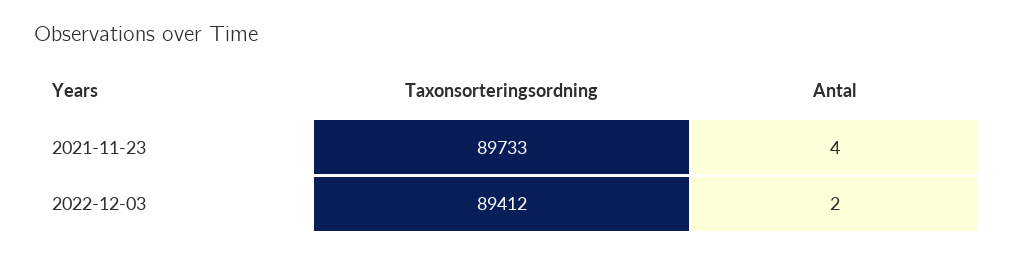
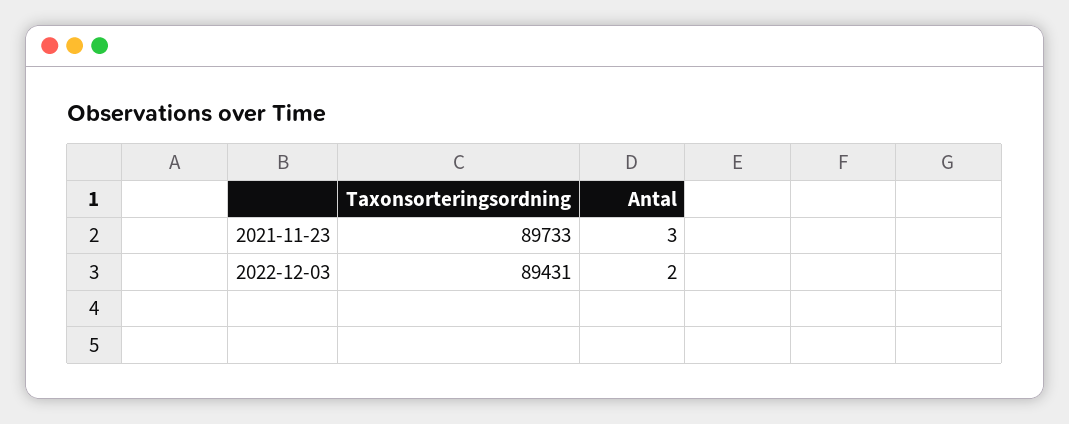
Antal, 2021-11-23: 4 -> 3
Taxonsorteringsordning, 2022-12-03: 89412 -> 89431

